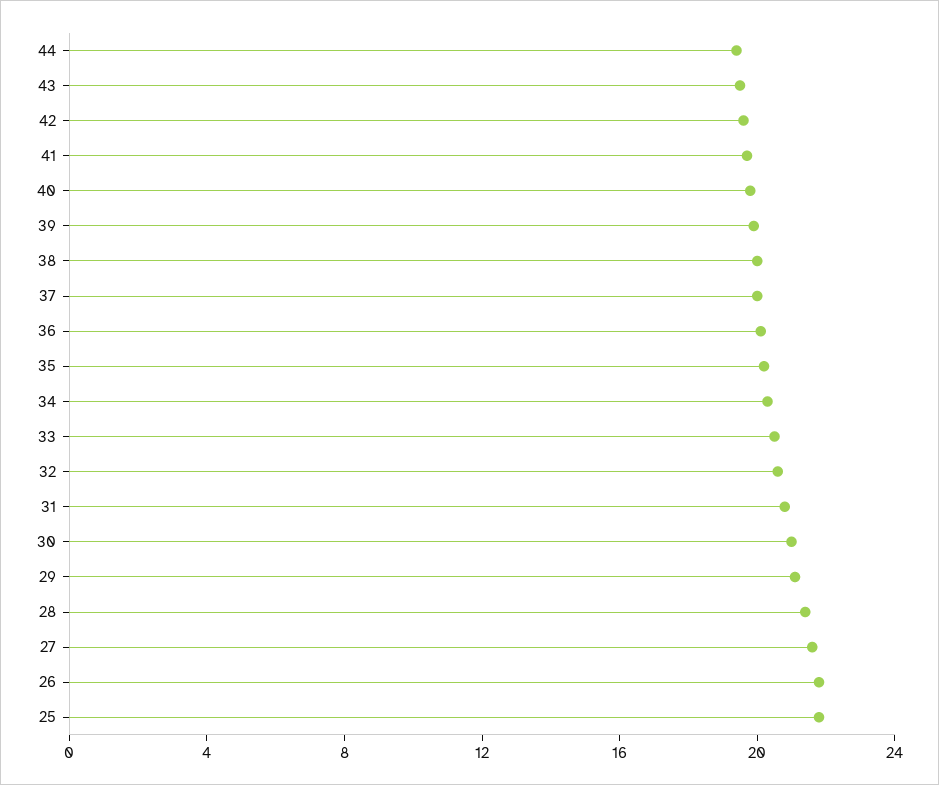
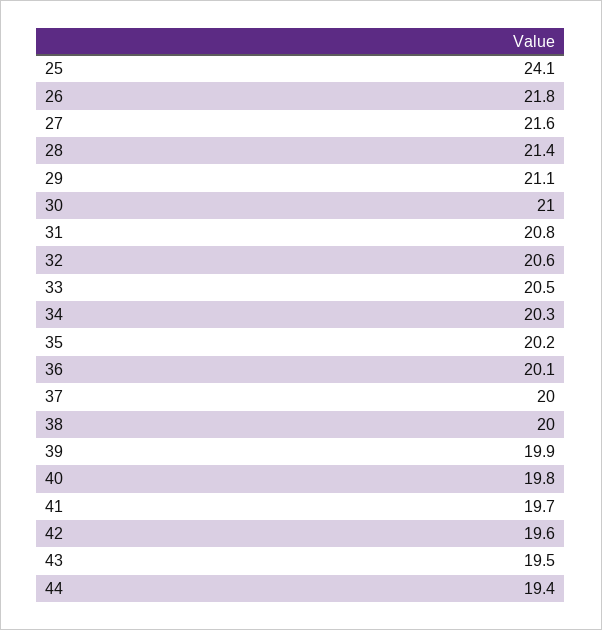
25: 22 -> 24.1

